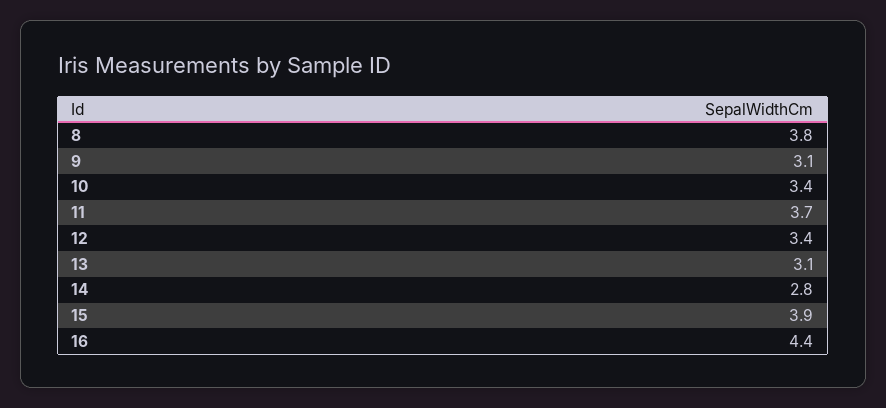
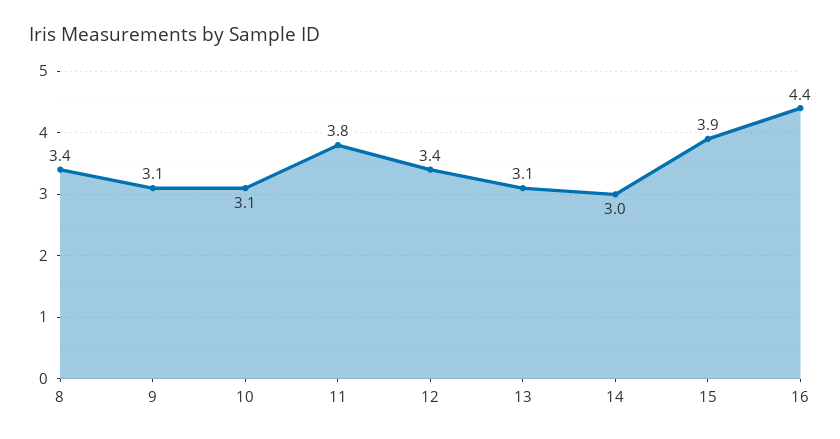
8: 3.8 -> 3.4
10: 3.4 -> 3.1
11: 3.7 -> 3.8
14: 2.8 -> 3

